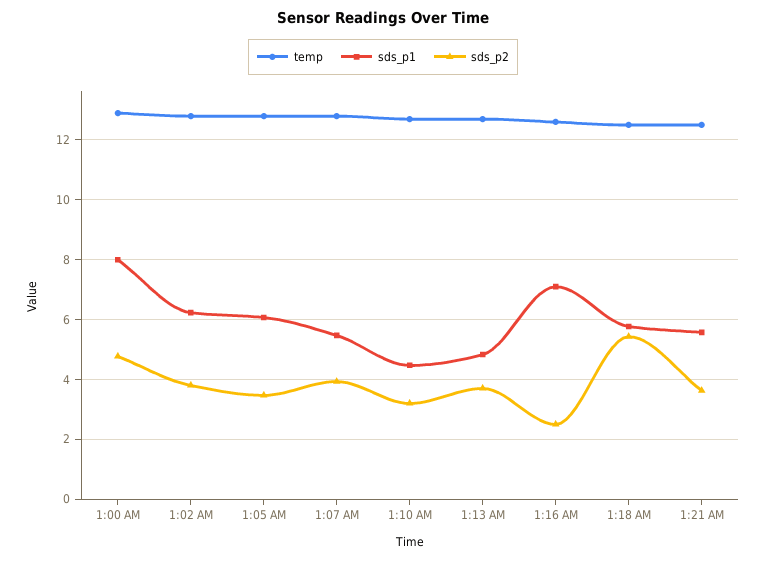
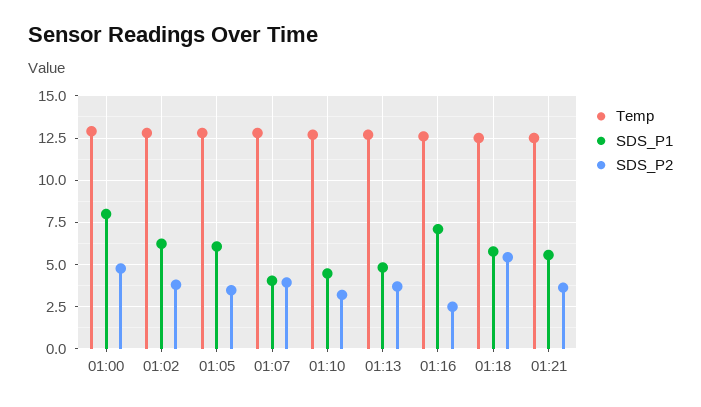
sds_p1, 1:07 AM: 5.5 -> 4

